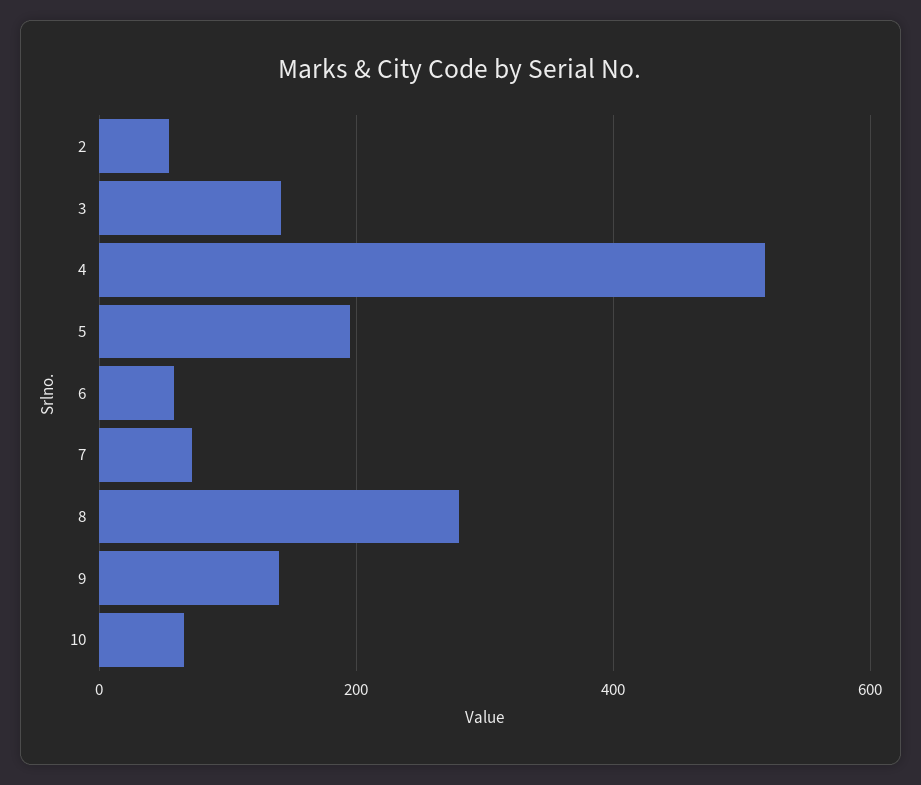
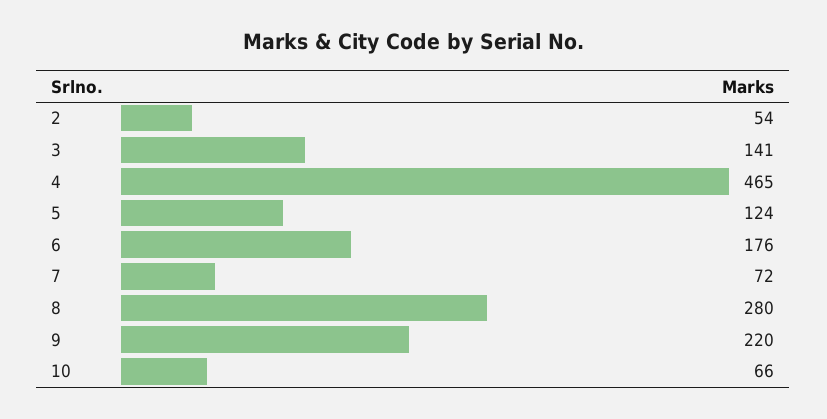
4: 520 -> 465
5: 200 -> 124
6: 60 -> 176
9: 140 -> 220

